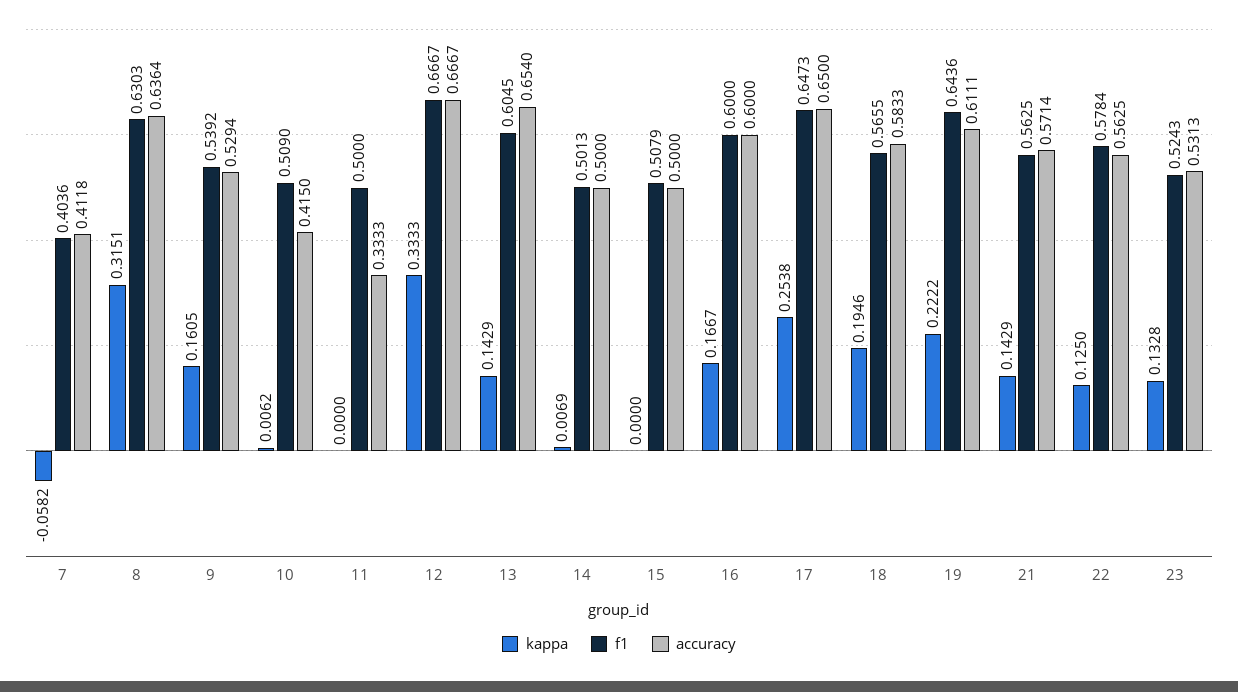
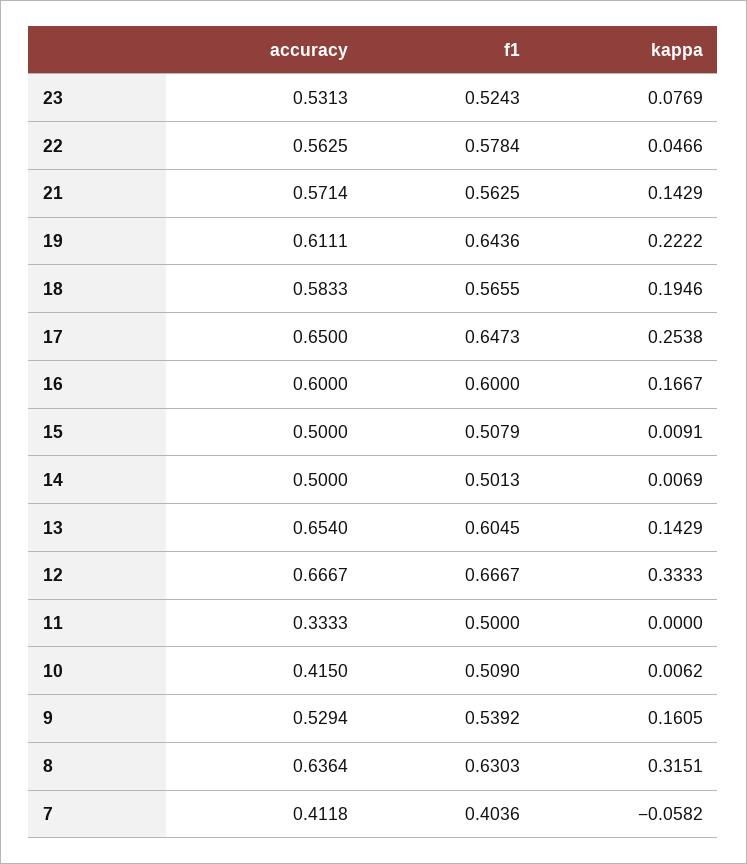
kappa, 15: 0 -> 0.0091
kappa, 22: 0.125 -> 0.0466
kappa, 23: 0.1328 -> 0.0769

